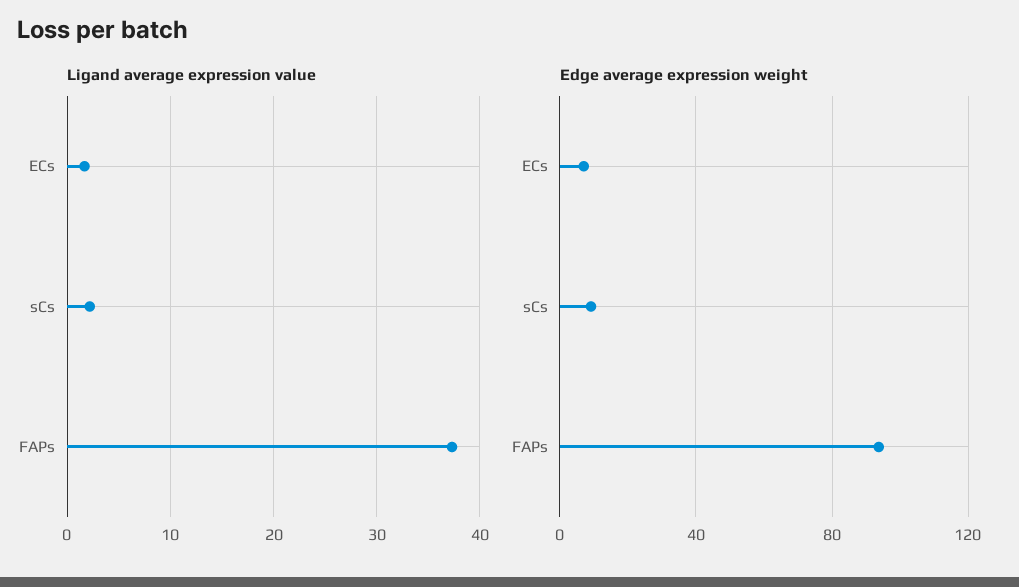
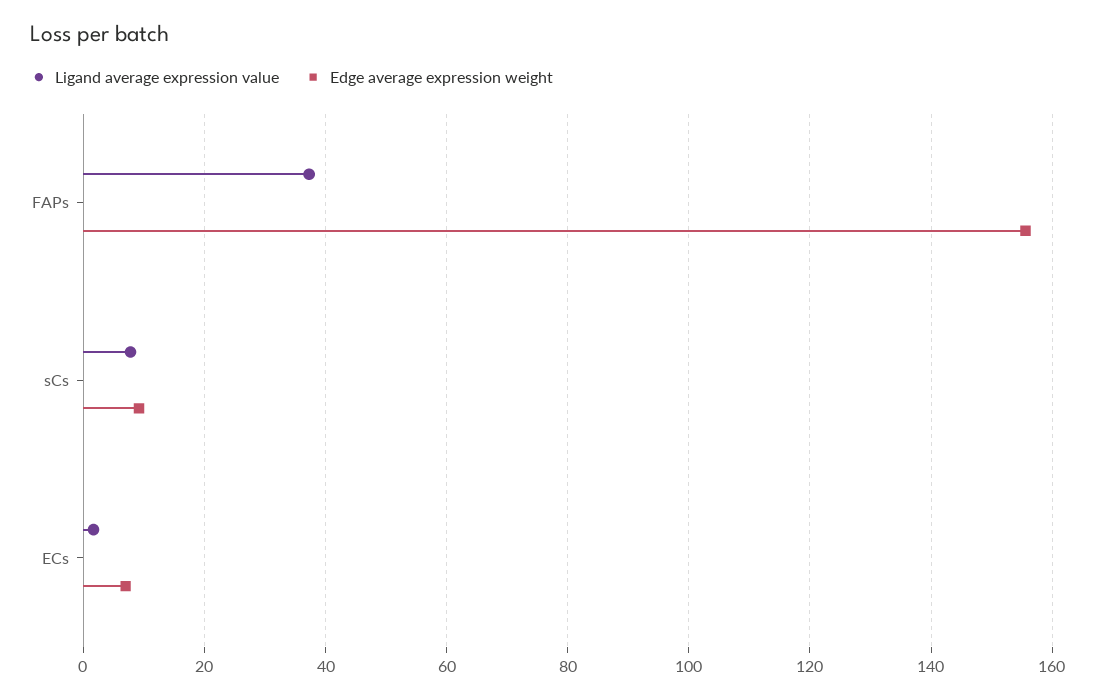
Ligand average expression value, sCs: 2 -> 8
Edge average expression weight, FAPs: 95 -> 156

